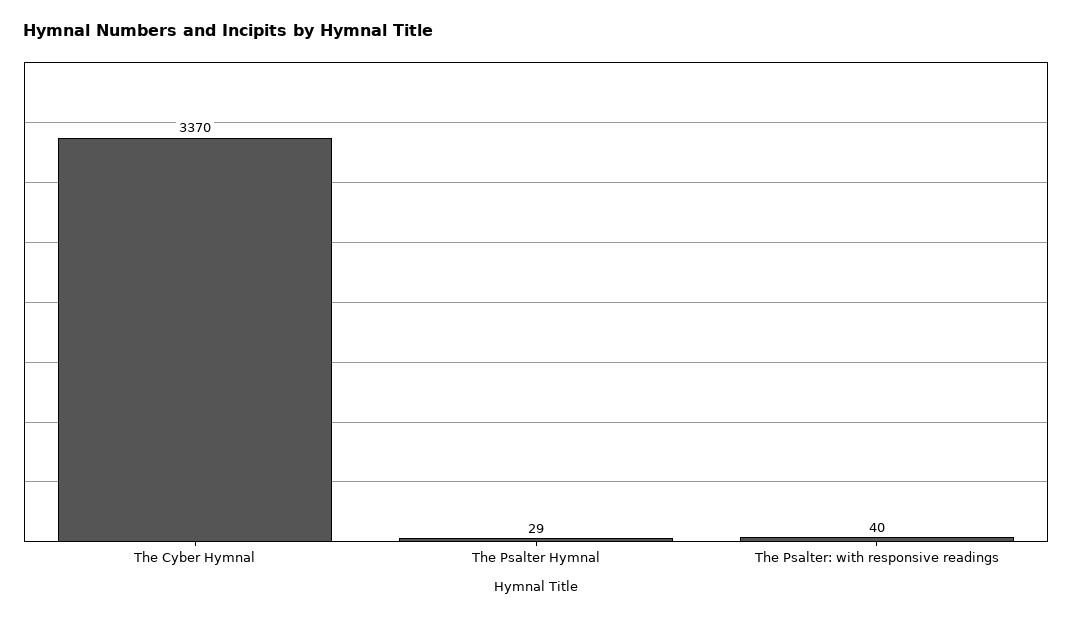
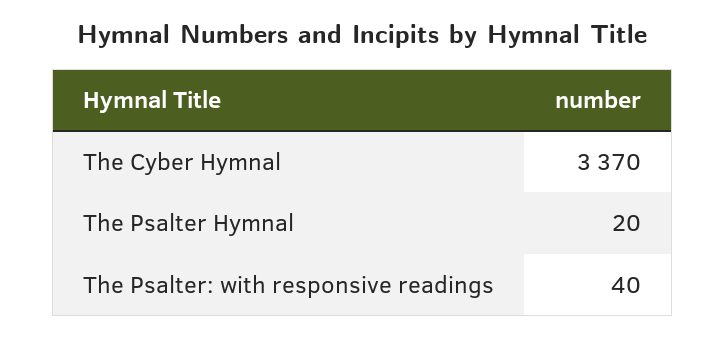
The Psalter Hymnal: 29 -> 20

